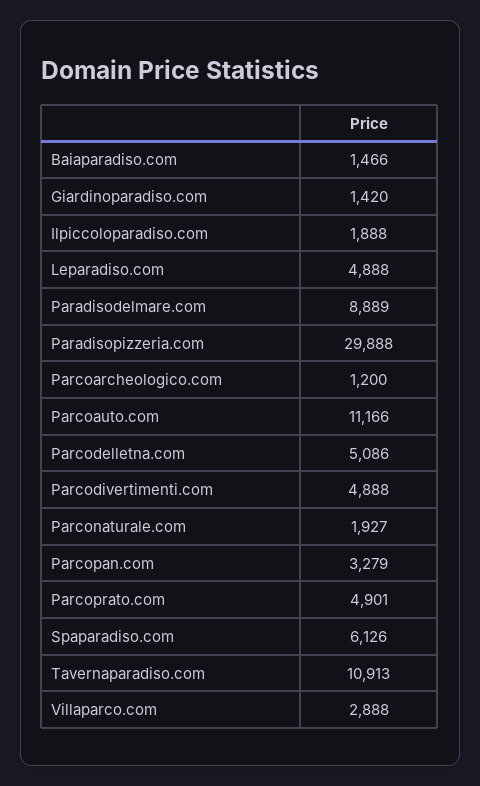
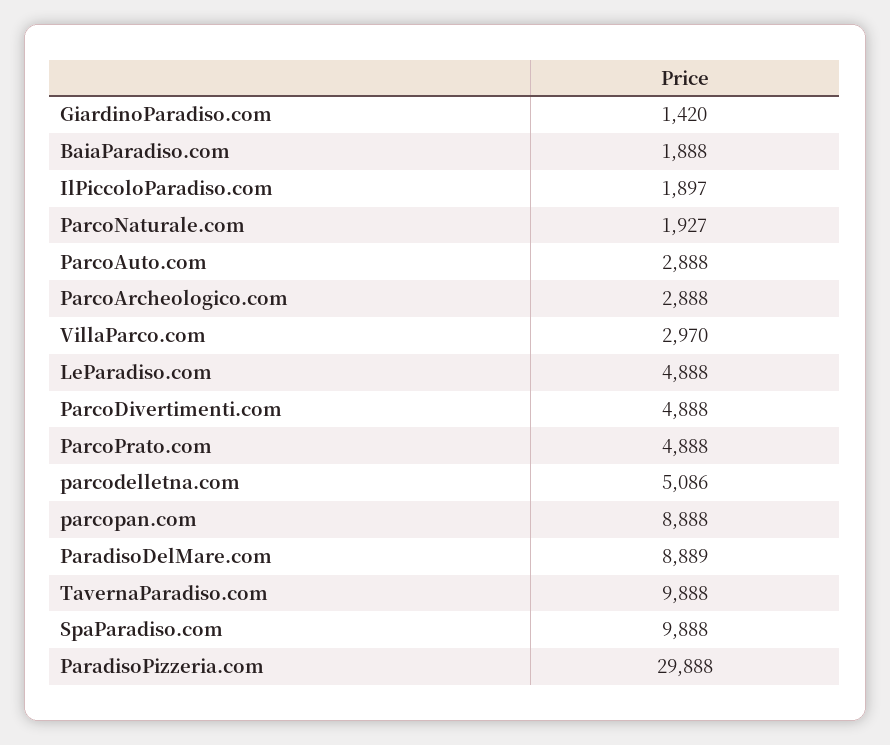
Baiaparadiso.com: 1466 -> 1888
Ilpiccoloparadiso.com: 1888 -> 1897
Parcoarcheologico.com: 1200 -> 2888
Parcoauto.com: 11166 -> 2888
Parcopan.com: 3279 -> 8888
Parcoprato.com: 4901 -> 4888
Spaparadiso.com: 6126 -> 9888
Tavernaparadiso.com: 10913 -> 9888
Villaparco.com: 2888 -> 2970

